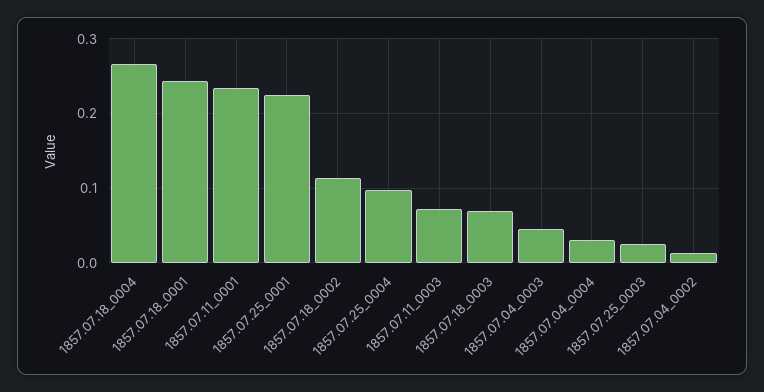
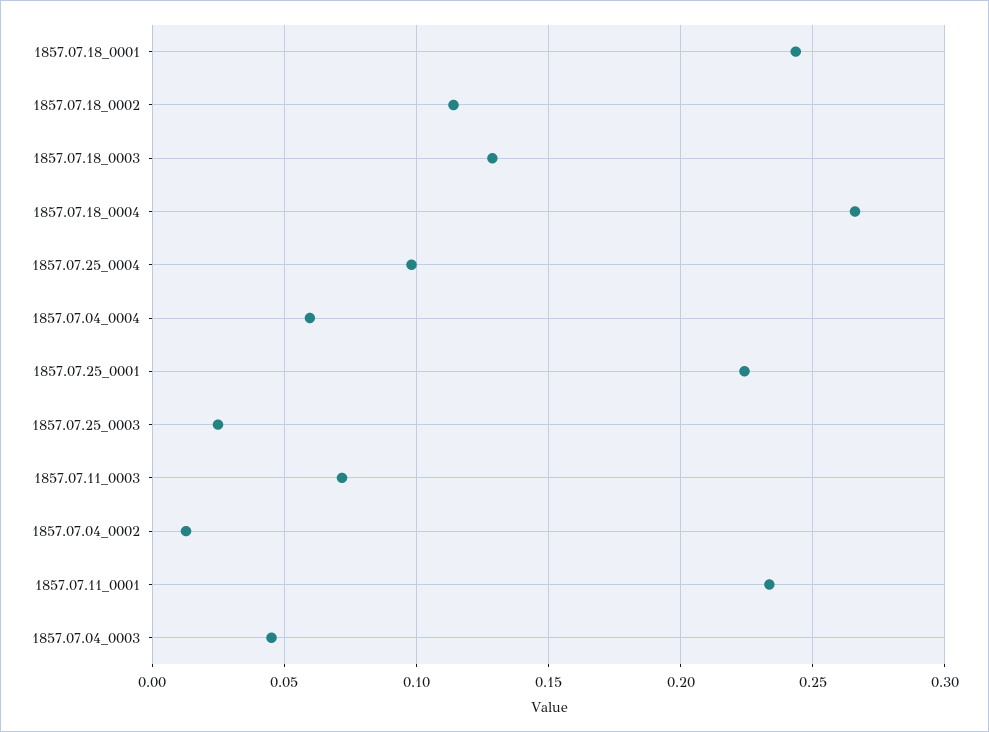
1857.07.18_0003: 0.07 -> 0.13
1857.07.04_0004: 0.03 -> 0.06

